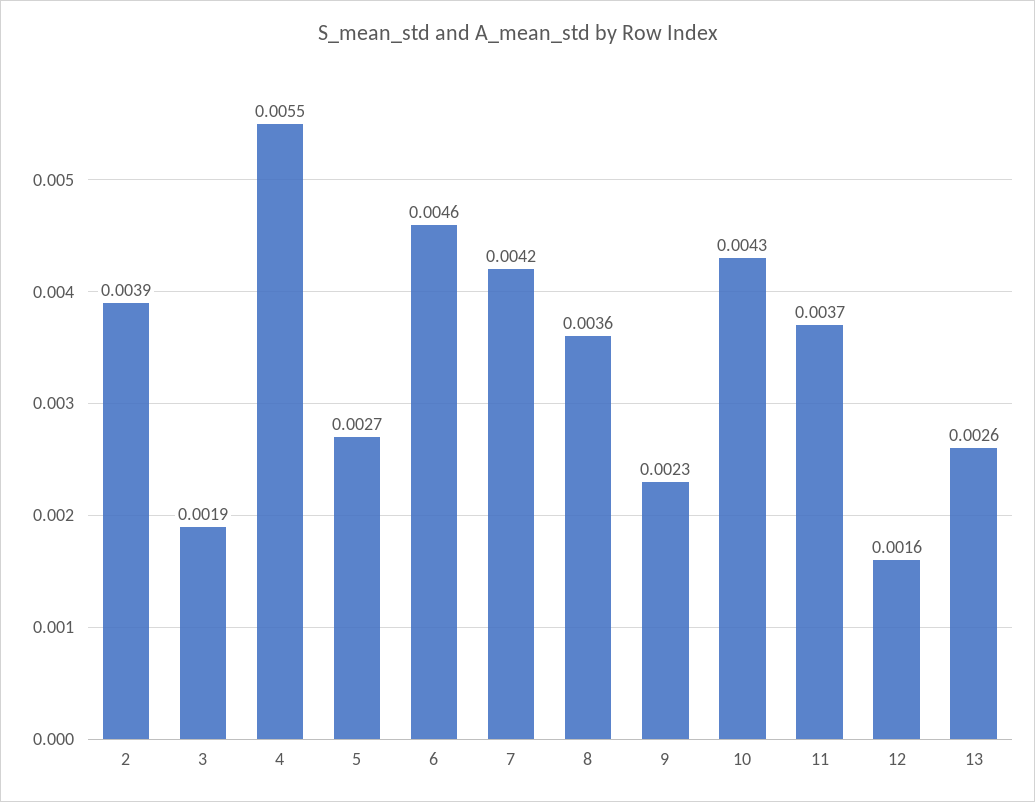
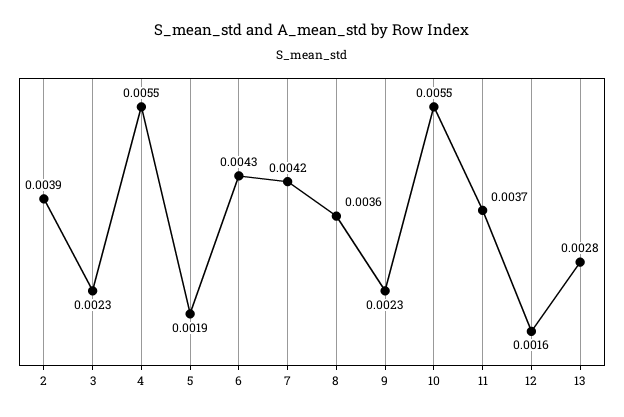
3: 0.0019 -> 0.0023
5: 0.0027 -> 0.0019
6: 0.0046 -> 0.0043
10: 0.0043 -> 0.0055
13: 0.0026 -> 0.0028

